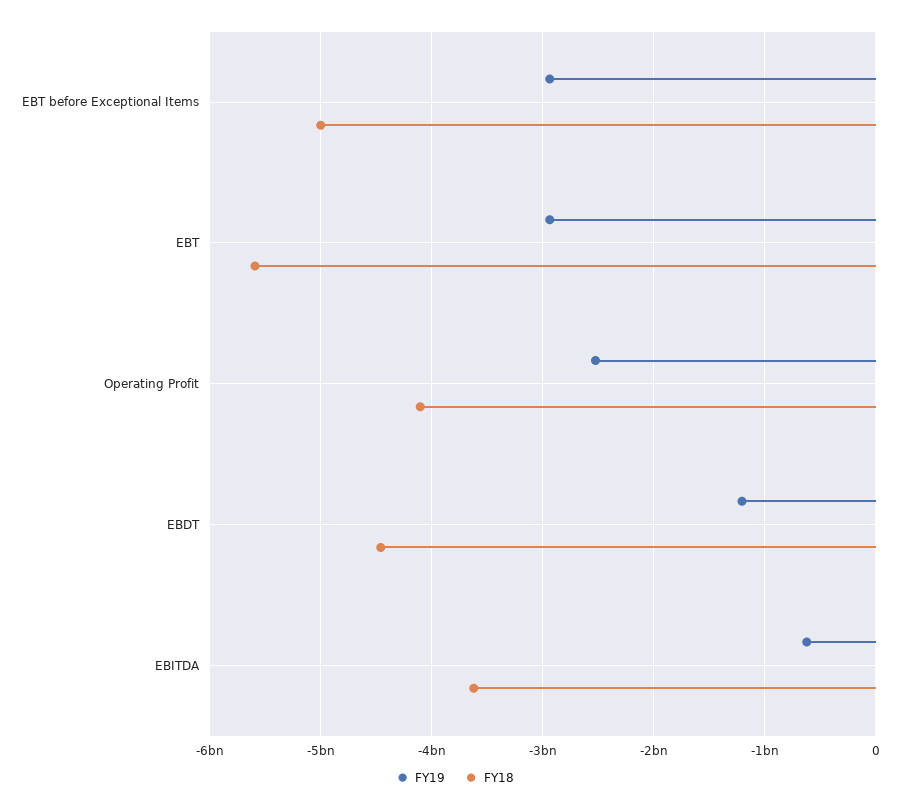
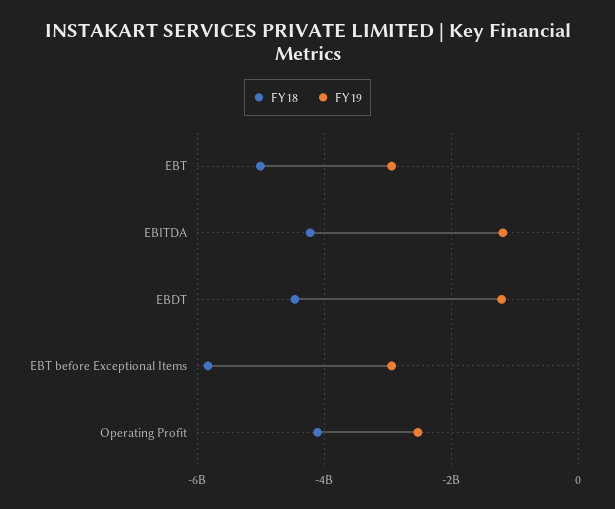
FY18, EBT before Exceptional Items: -5000000000 -> -5800000000
FY18, EBT: -5600000000 -> -5000000000
FY19, EBITDA: -600000000 -> -1200000000
FY18, EBITDA: -3600000000 -> -4200000000

